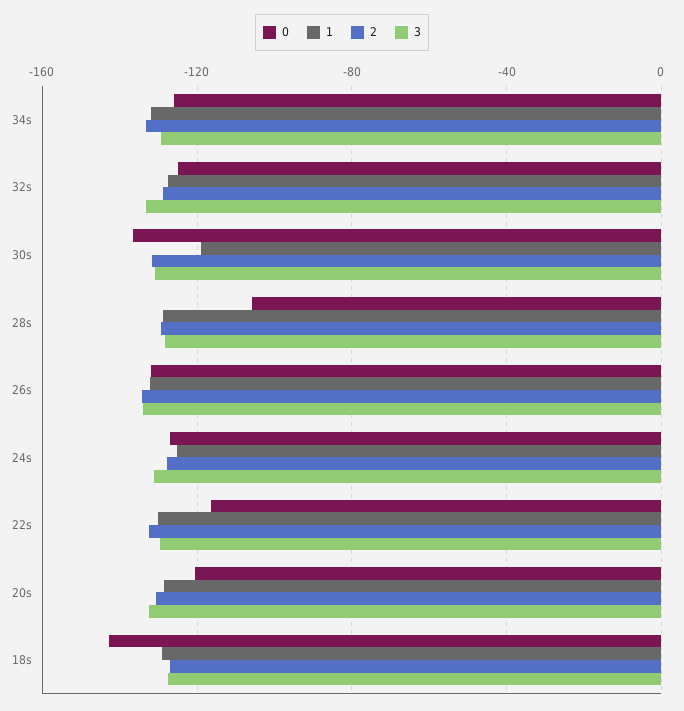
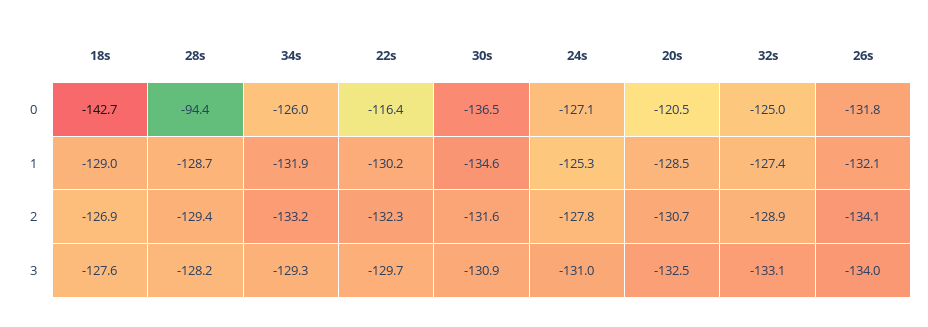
1, 30s: -120 -> -134.6
0, 28s: -105 -> -94.4

